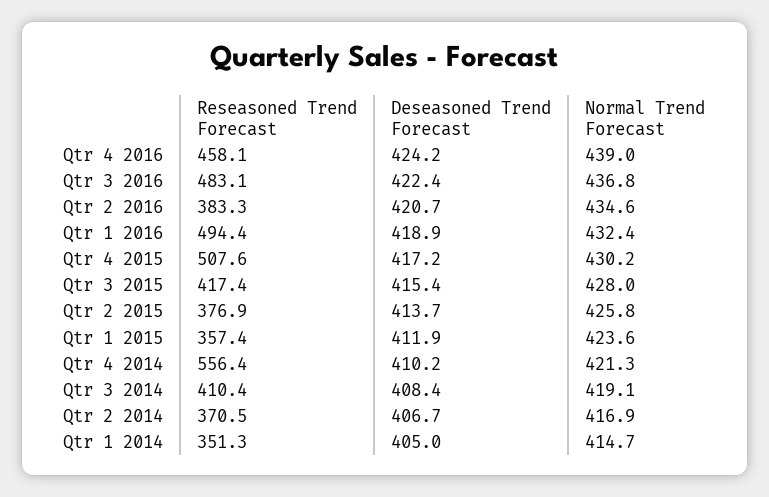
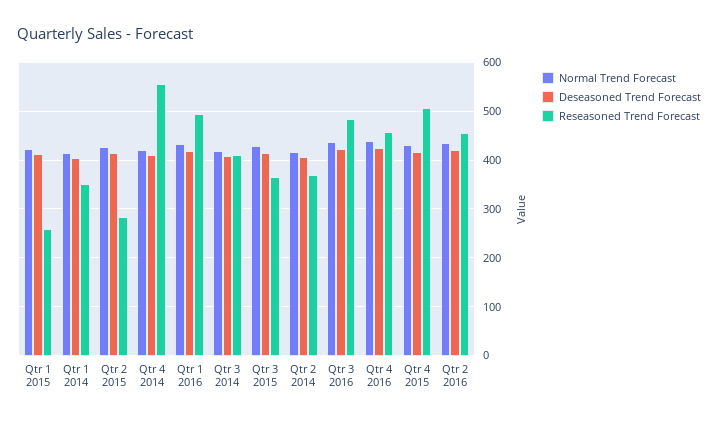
Reseasoned Trend Forecast, Qtr 2 2016: 383.3 -> 460
Reseasoned Trend Forecast, Qtr 3 2015: 417.4 -> 360
Reseasoned Trend Forecast, Qtr 2 2015: 376.9 -> 280
Reseasoned Trend Forecast, Qtr 1 2015: 357.4 -> 260

